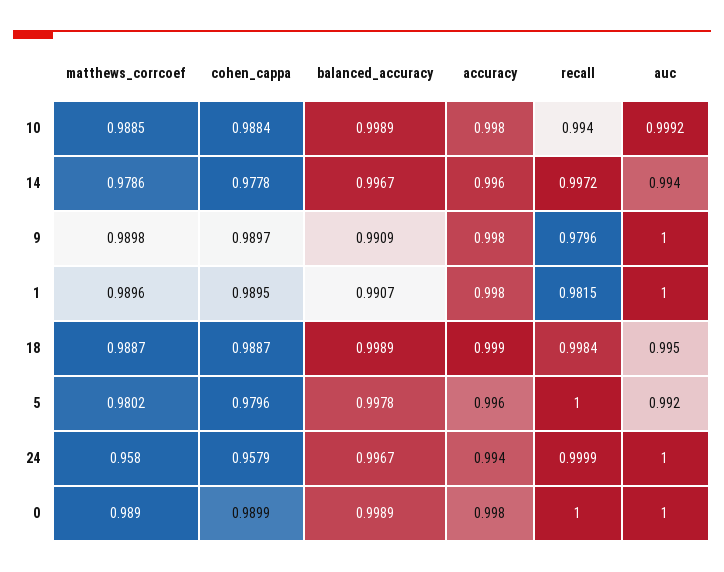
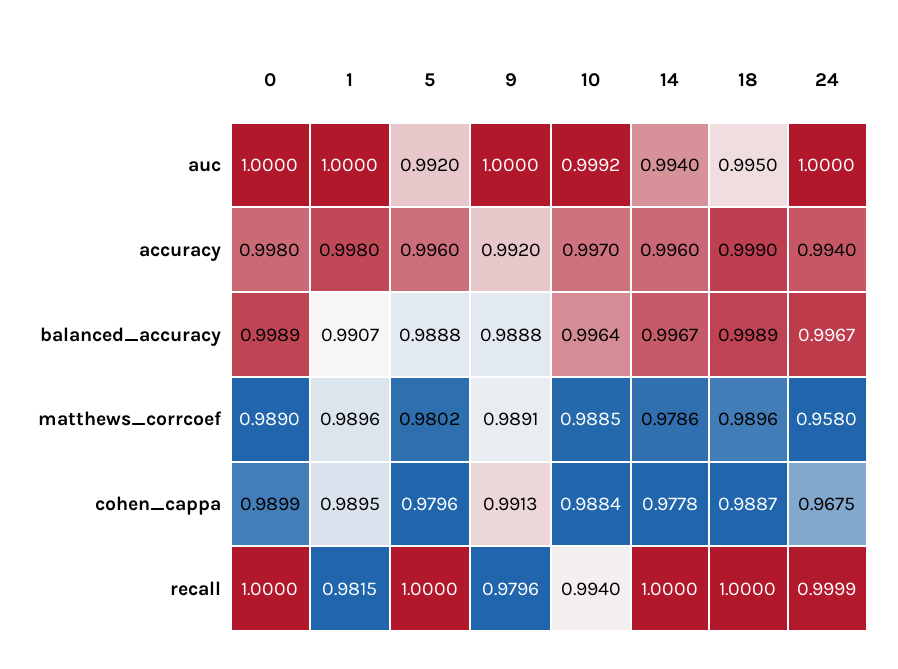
balanced_accuracy, 10: 0.9989 -> 0.9964
accuracy, 10: 0.998 -> 0.997
recall, 14: 0.9972 -> 1
matthews_corrcoef, 9: 0.9898 -> 0.9891
cohen_cappa, 9: 0.9897 -> 0.9913
balanced_accuracy, 9: 0.9909 -> 0.9888
accuracy, 9: 0.998 -> 0.992
matthews_corrcoef, 18: 0.9887 -> 0.9896
recall, 18: 0.9984 -> 1
balanced_accuracy, 5: 0.9978 -> 0.9888
cohen_cappa, 24: 0.9579 -> 0.9675

